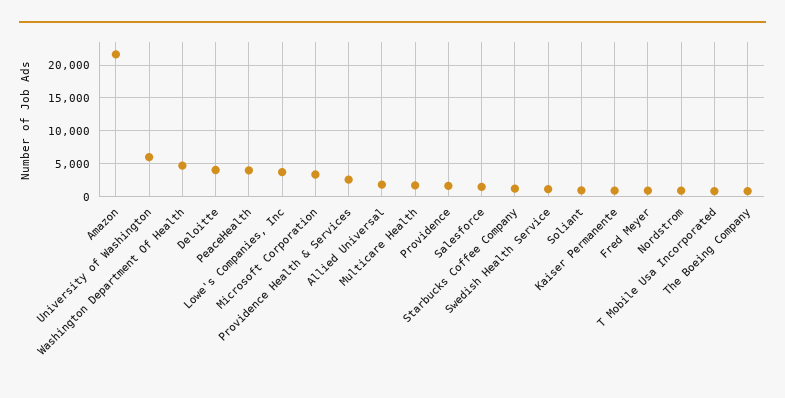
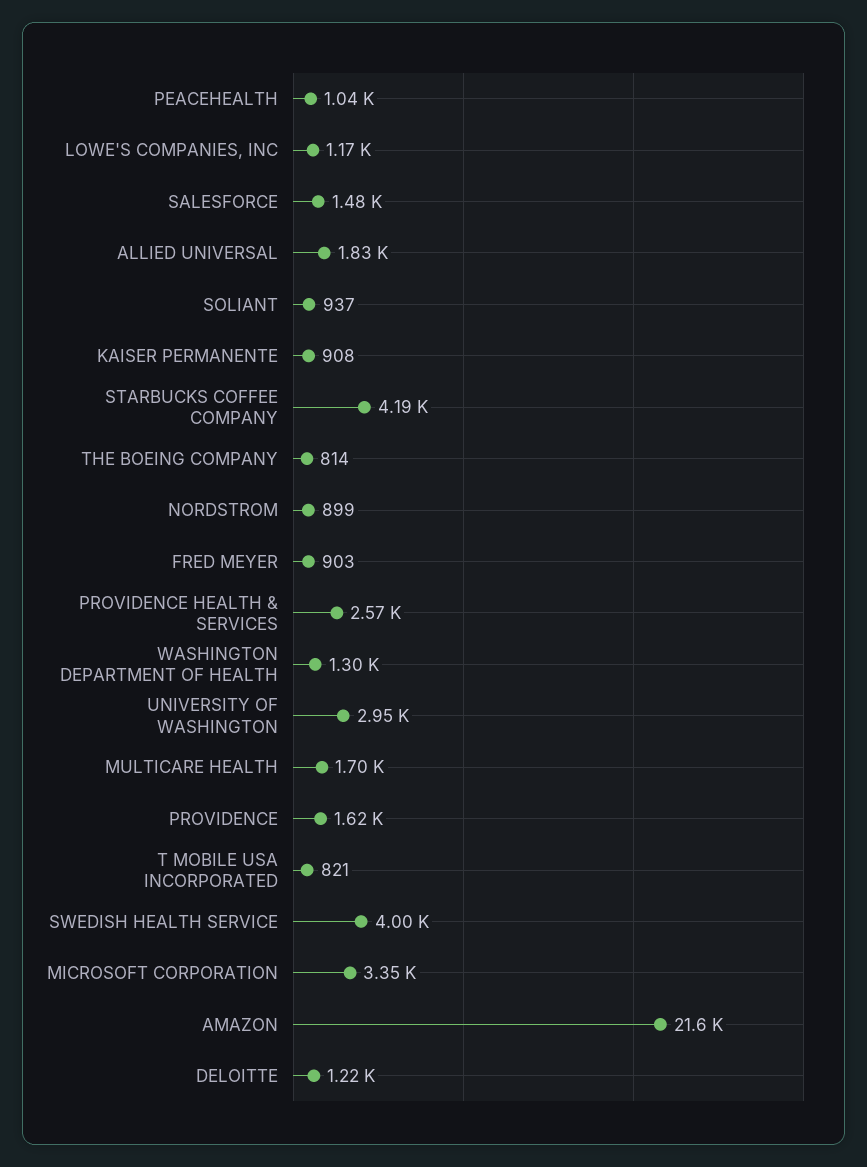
University of Washington: 6000 -> 2950
Washington Department Of Health: 5000 -> 1300
Deloitte: 4000 -> 1220
PeaceHealth: 4000 -> 1040
Lowe's Companies, Inc: 4000 -> 1170
Starbucks Coffee Company: 1000 -> 4190
Swedish Health Service: 1000 -> 4000

